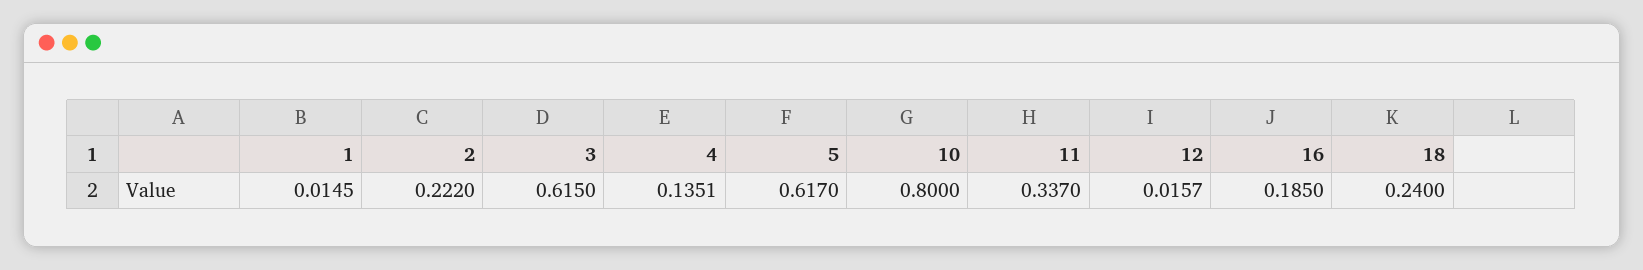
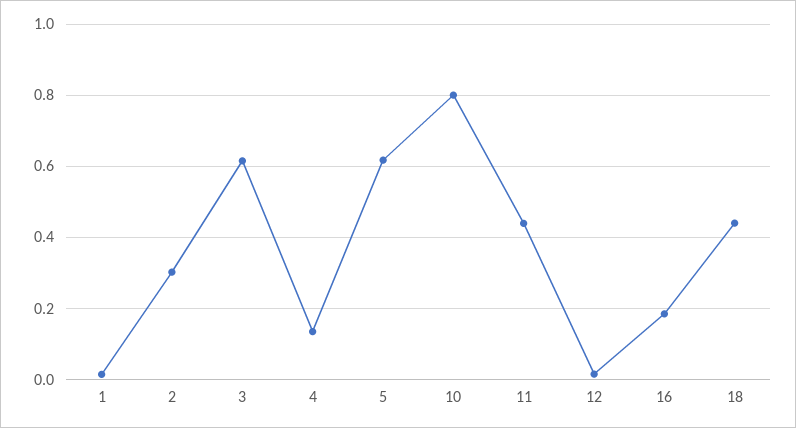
2: 0.222 -> 0.3
11: 0.337 -> 0.44
18: 0.24 -> 0.44

